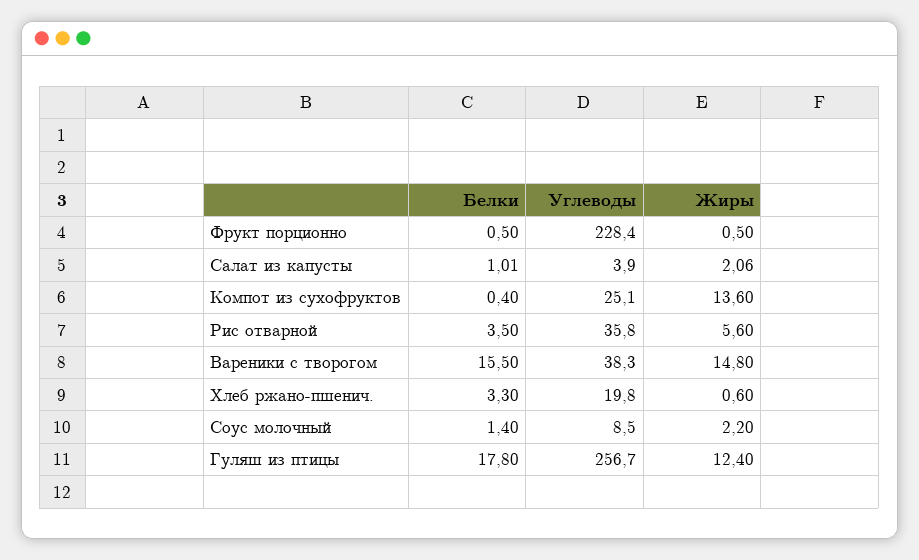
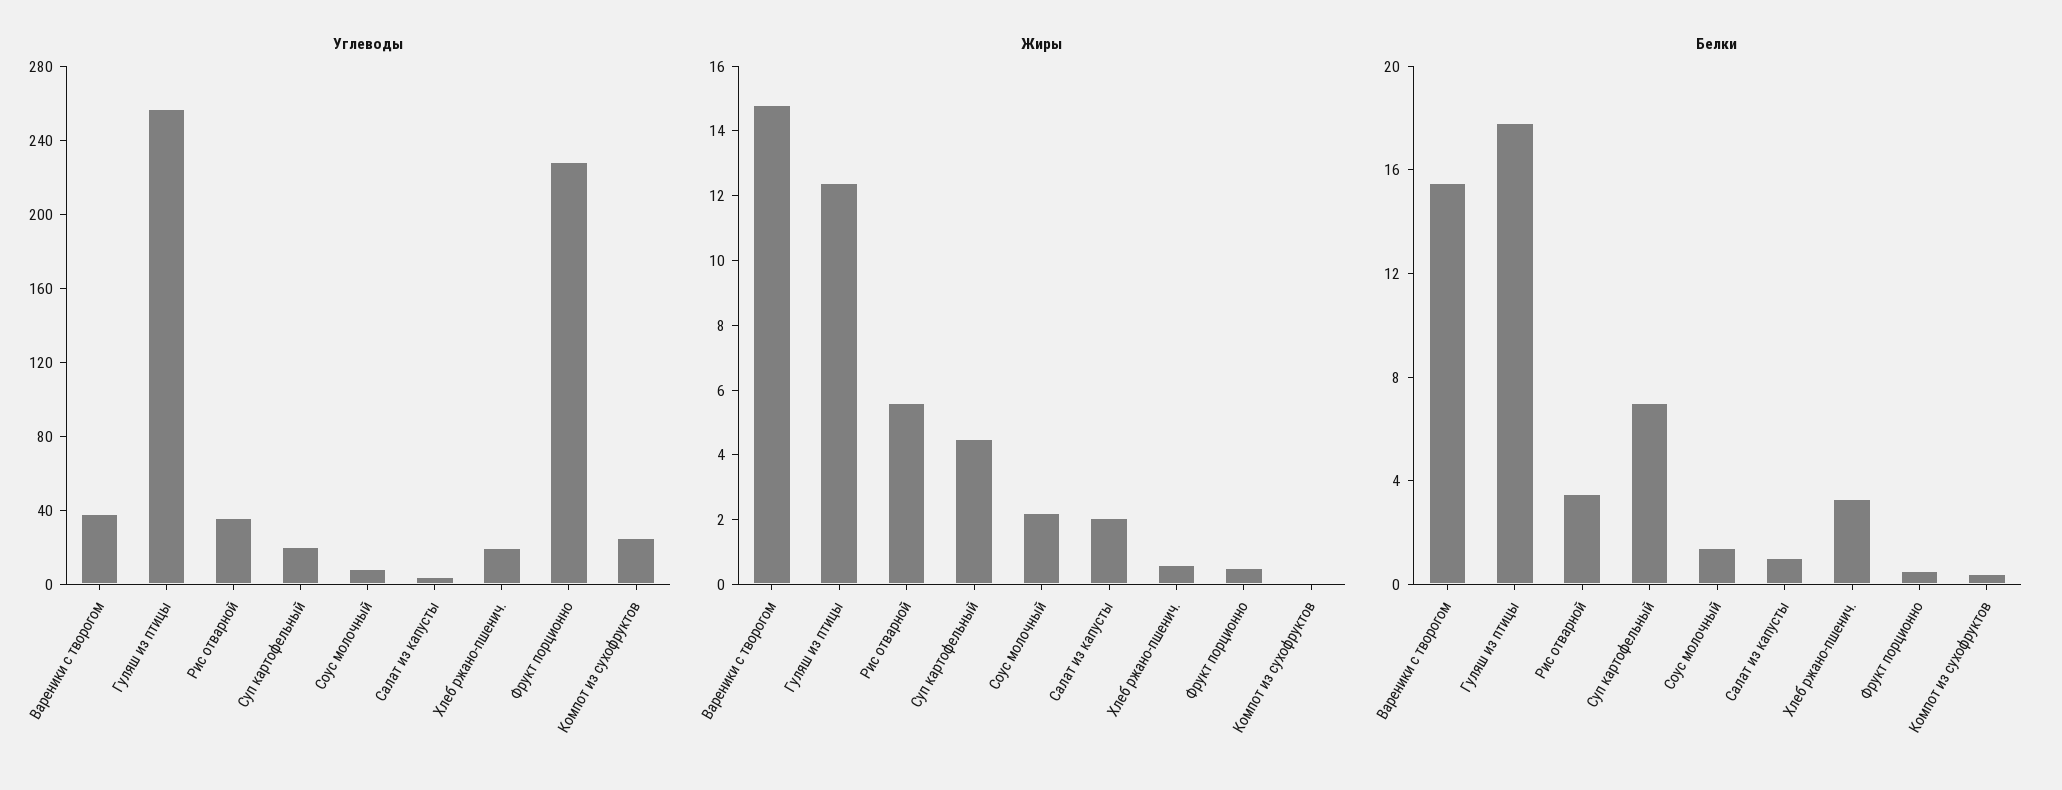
Жиры, Компот из сухофруктов: 13.6 -> 0
Углеводы, Суп картофельный: none -> 20
Жиры, Суп картофельный: none -> 4.5
Белки, Суп картофельный: none -> 7

